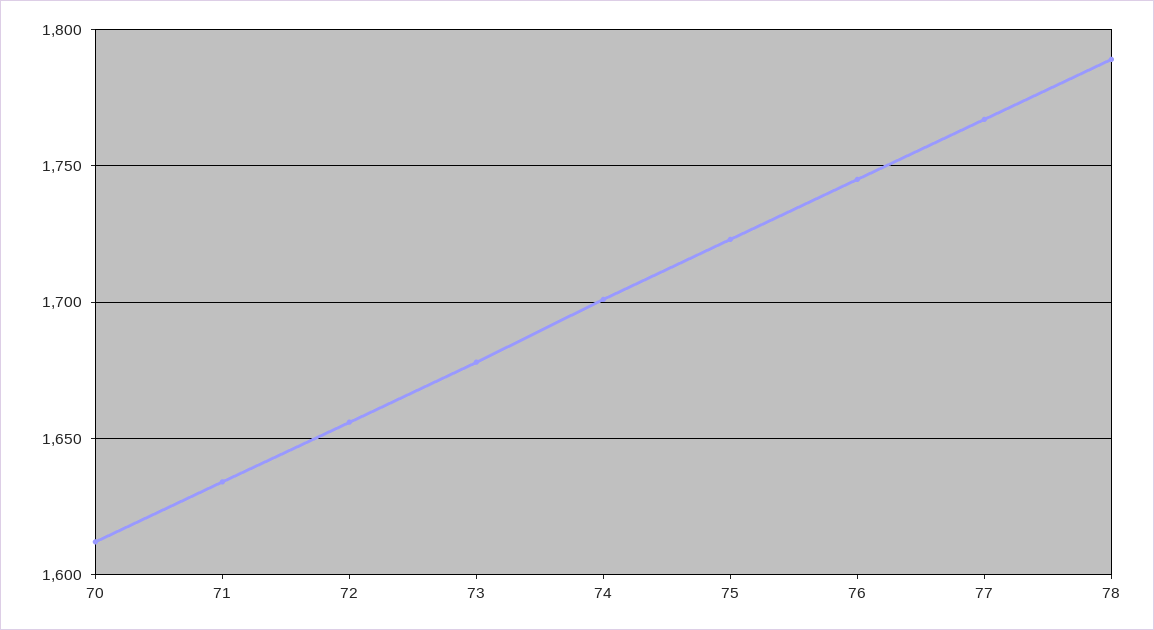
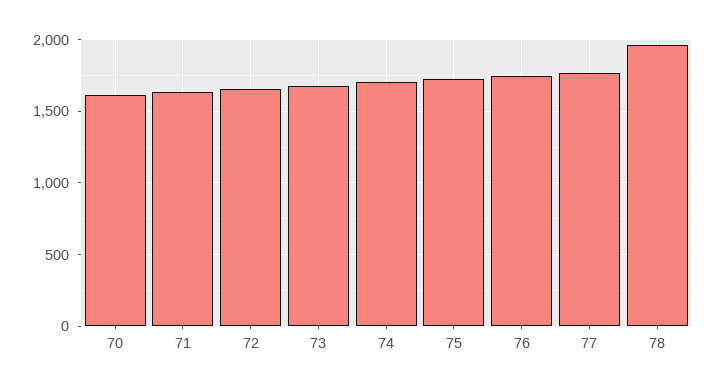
78: 1790 -> 1950

